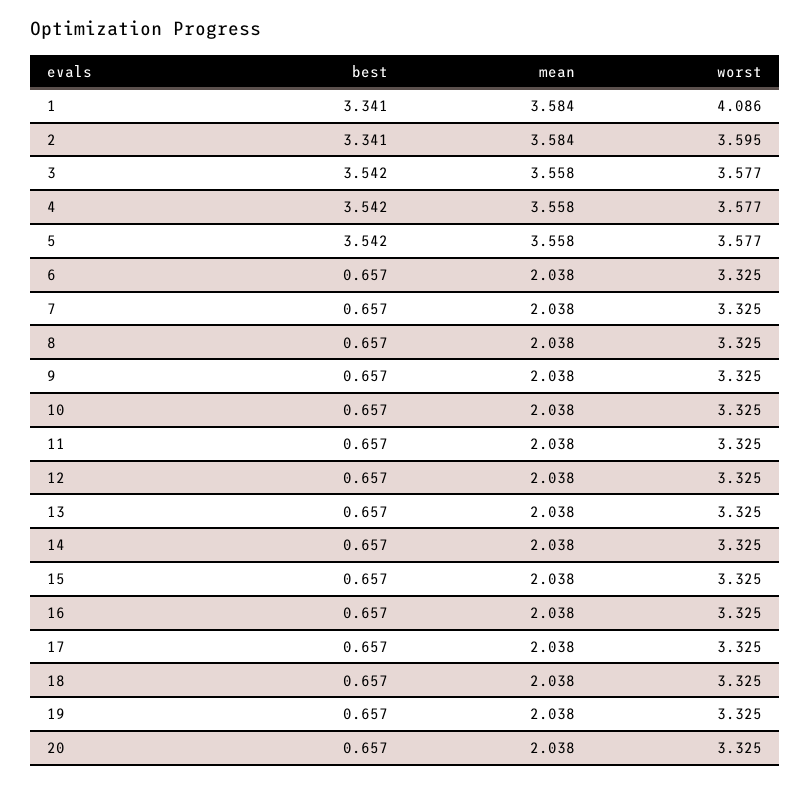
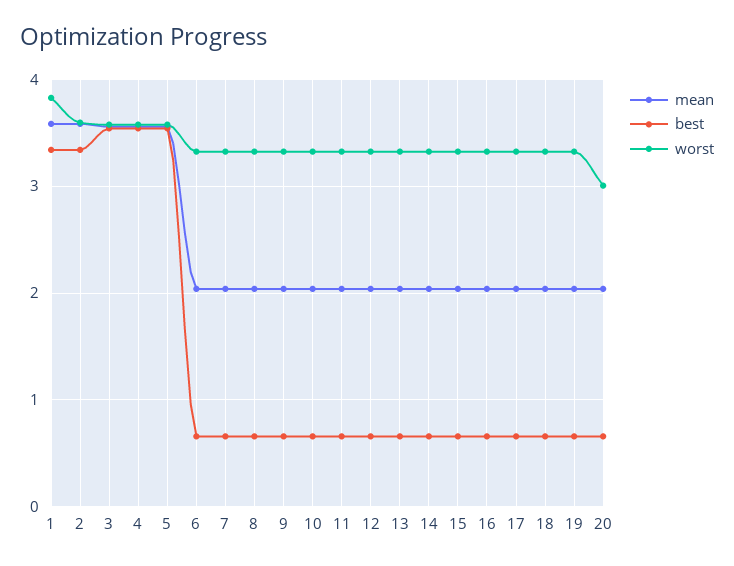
worst, 1: 4.086 -> 3.8
worst, 20: 3.325 -> 3

